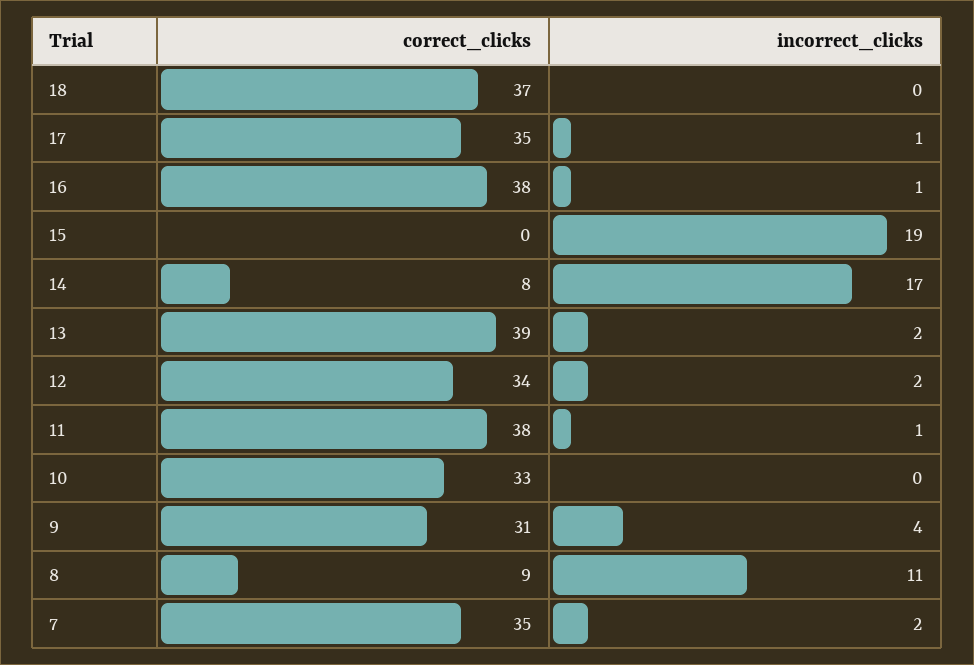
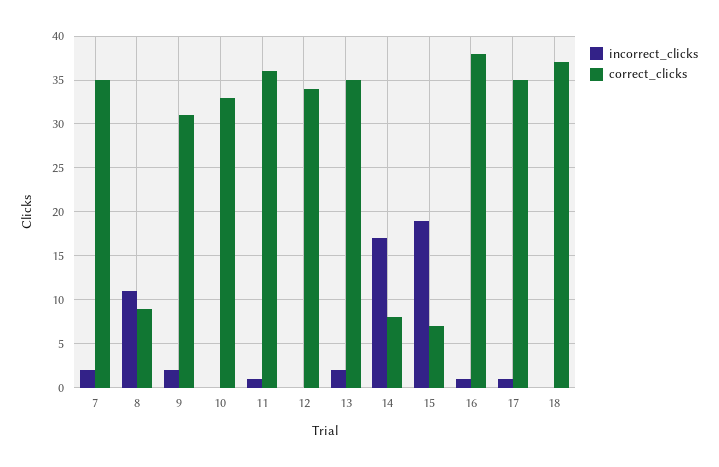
correct_clicks, 15: 0 -> 7
correct_clicks, 13: 39 -> 35
incorrect_clicks, 12: 2 -> 0
correct_clicks, 11: 38 -> 36
incorrect_clicks, 9: 4 -> 2

